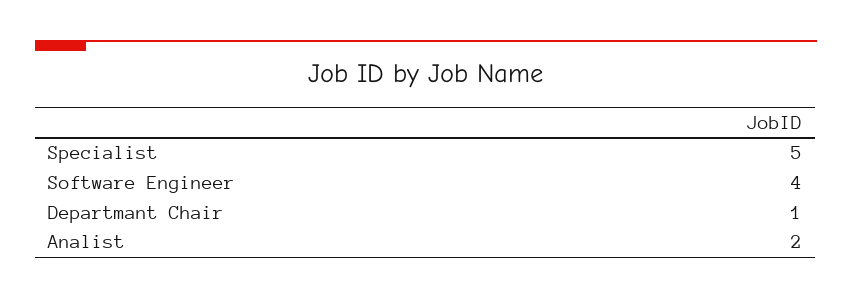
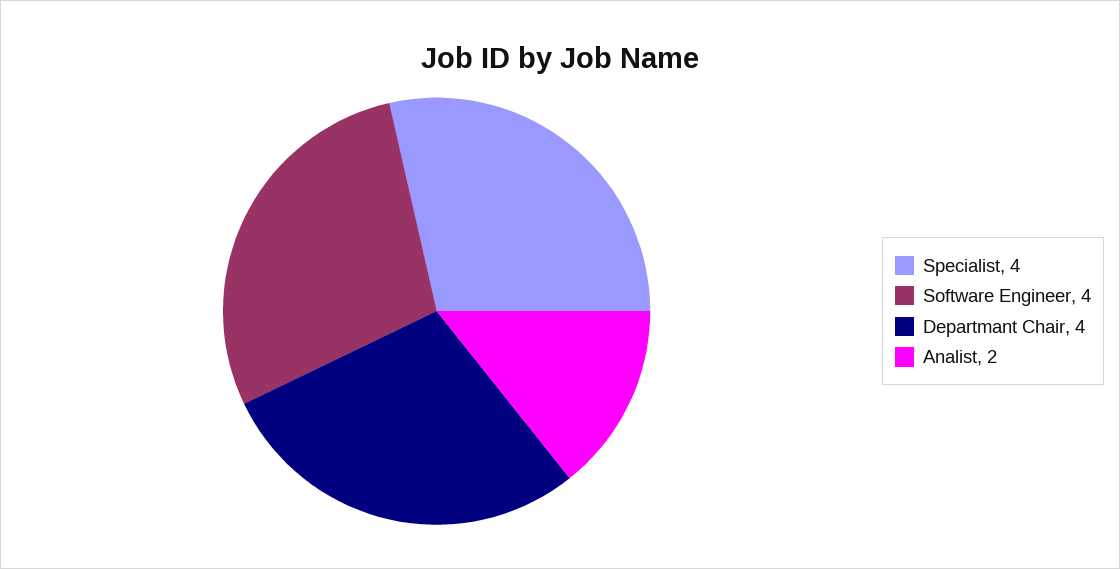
Specialist: 5 -> 4
Departmant Chair: 1 -> 4

